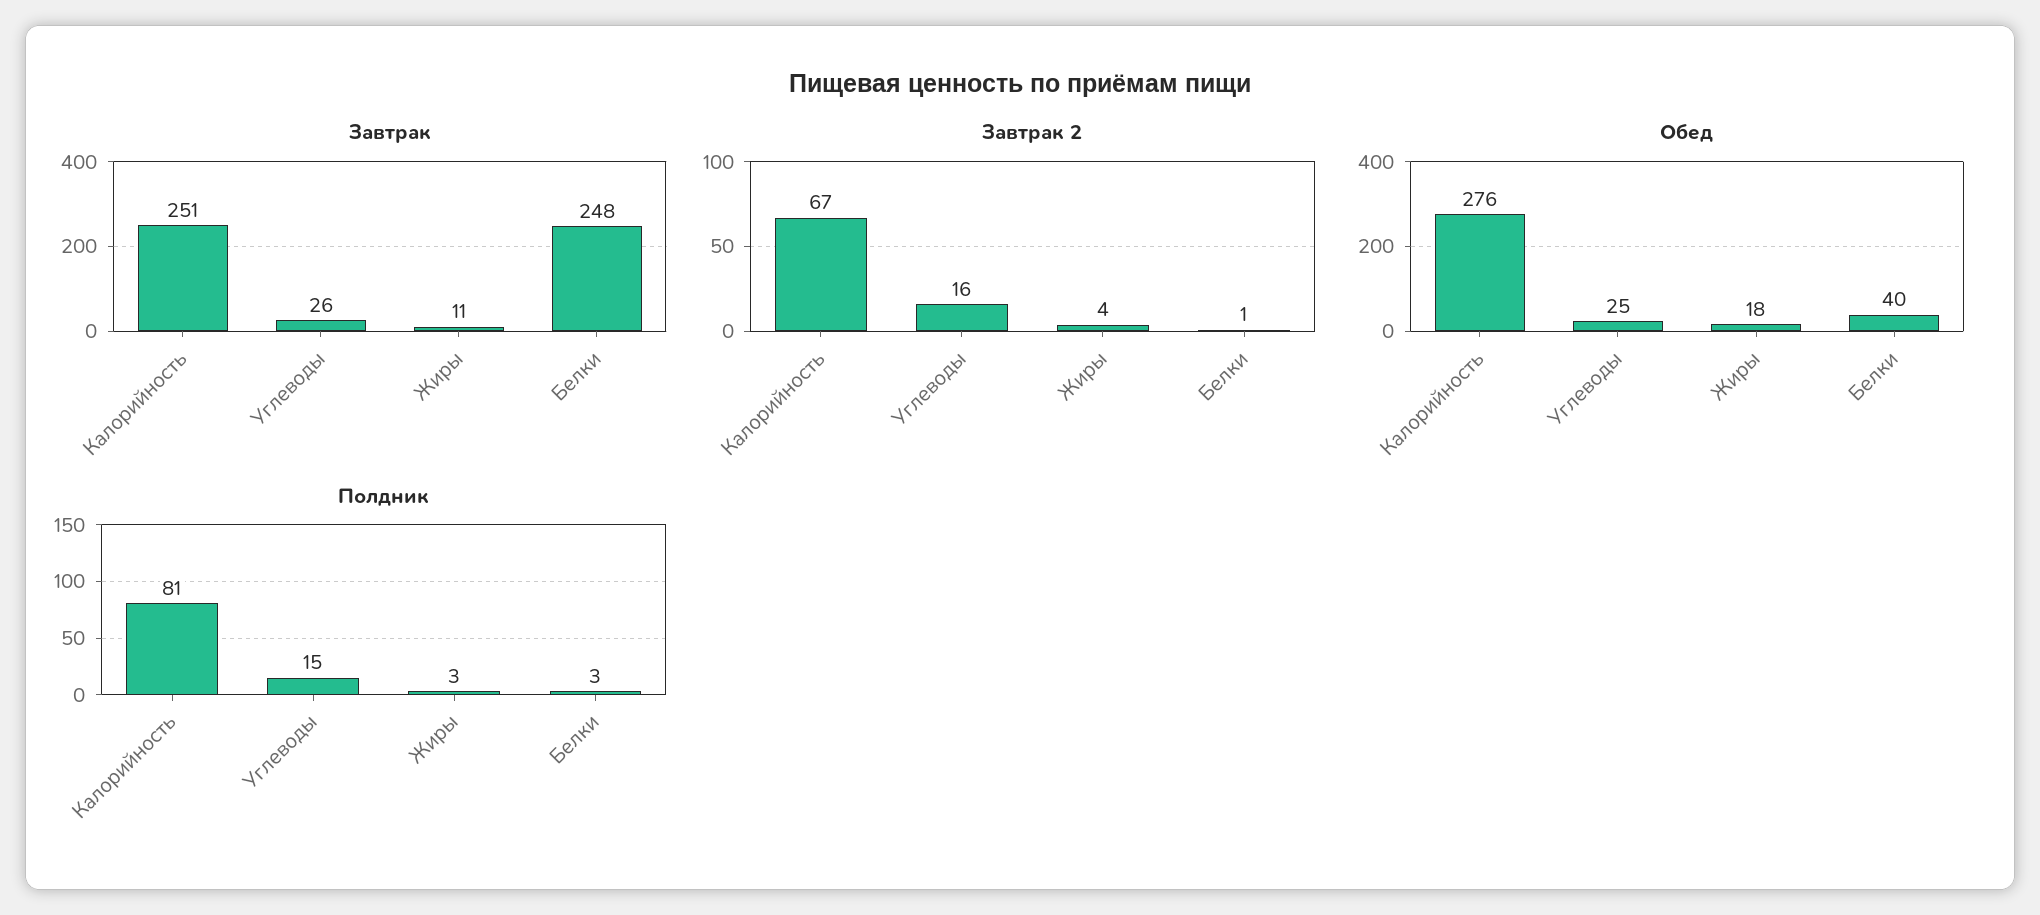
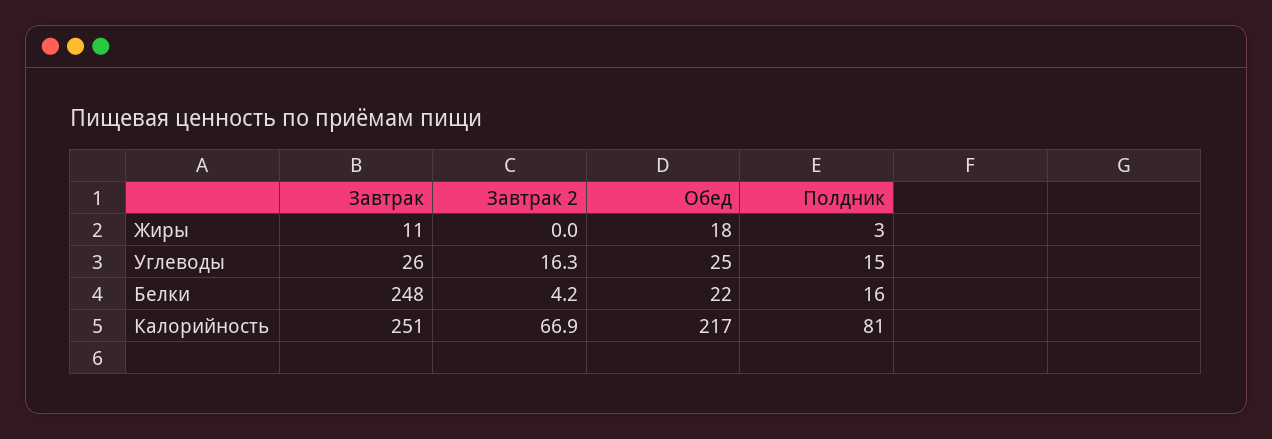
Завтрак 2, Жиры: 4 -> 0
Завтрак 2, Белки: 1 -> 4.2
Обед, Калорийность: 276 -> 217
Обед, Белки: 40 -> 22
Полдник, Белки: 3 -> 16

